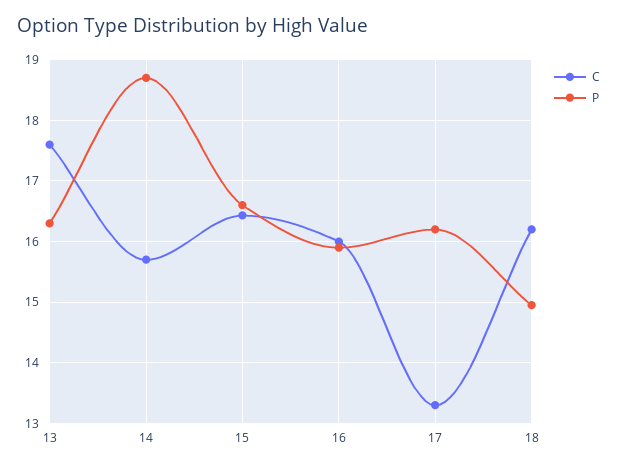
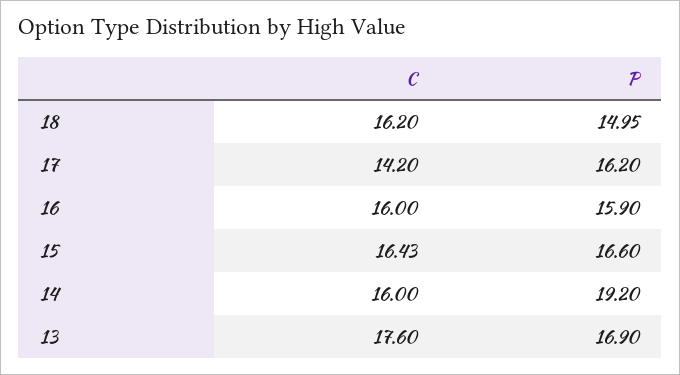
P, 13: 16.3 -> 16.9
C, 14: 15.7 -> 16
P, 14: 18.7 -> 19.2
C, 17: 13.3 -> 14.2

